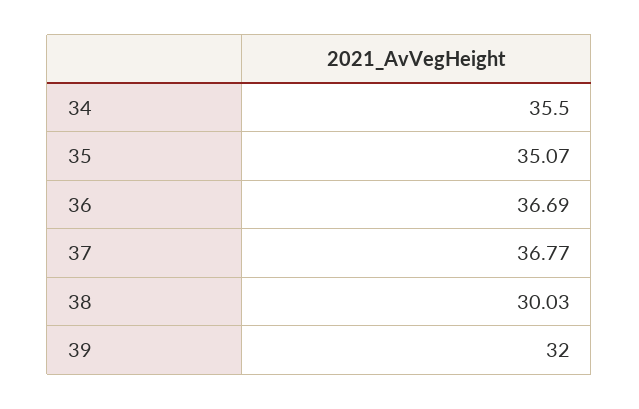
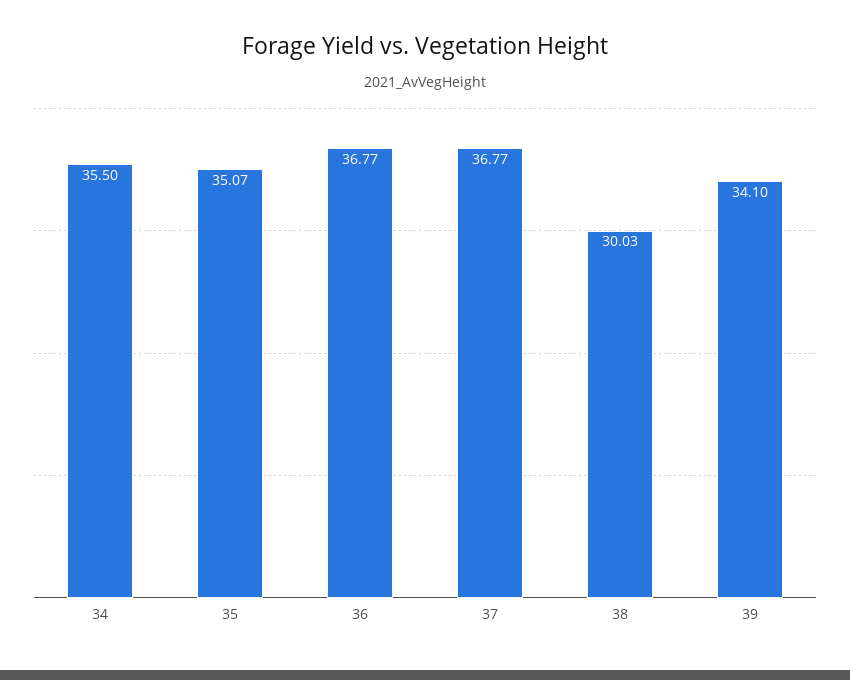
36: 36.69 -> 36.77
39: 32 -> 34.1

